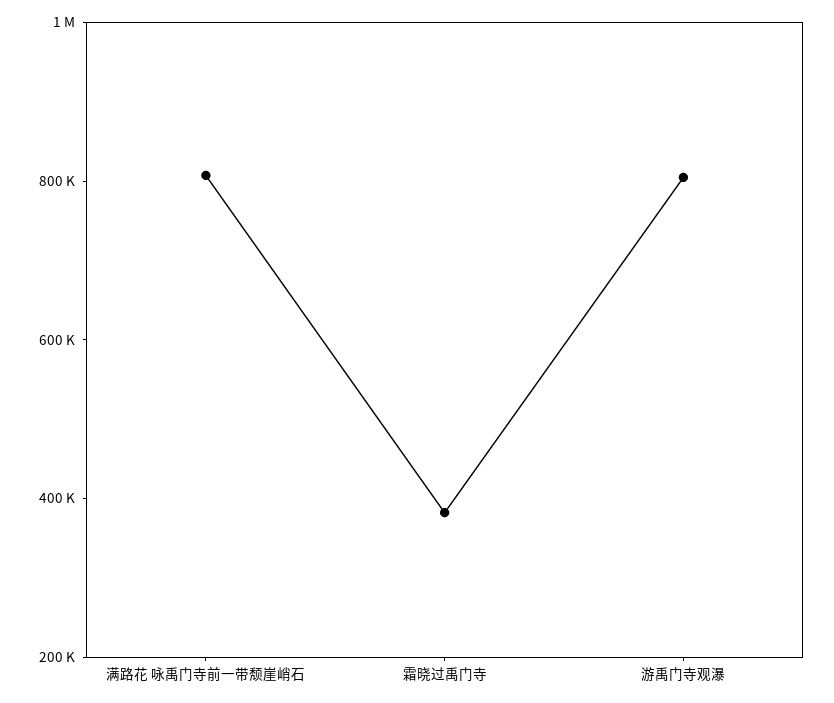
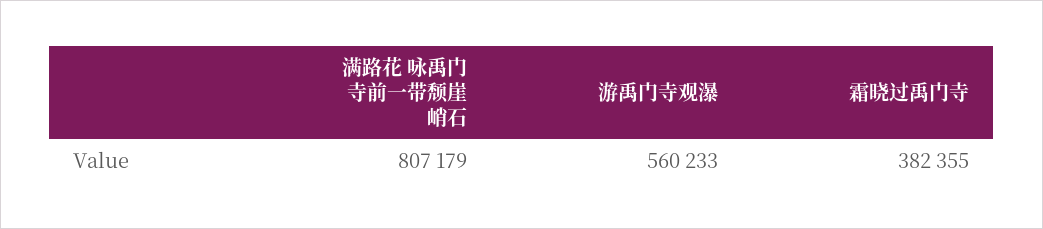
游禹门寺观瀑: 800000 -> 560233

